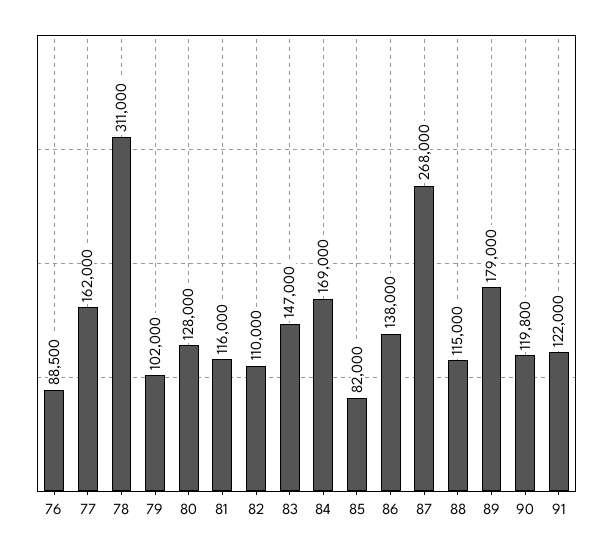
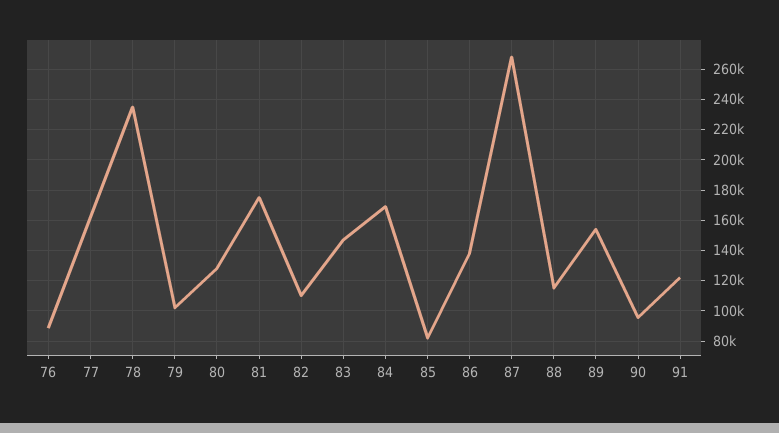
78: 311000 -> 235000
81: 116000 -> 175000
89: 179000 -> 155000
90: 119800 -> 95000

